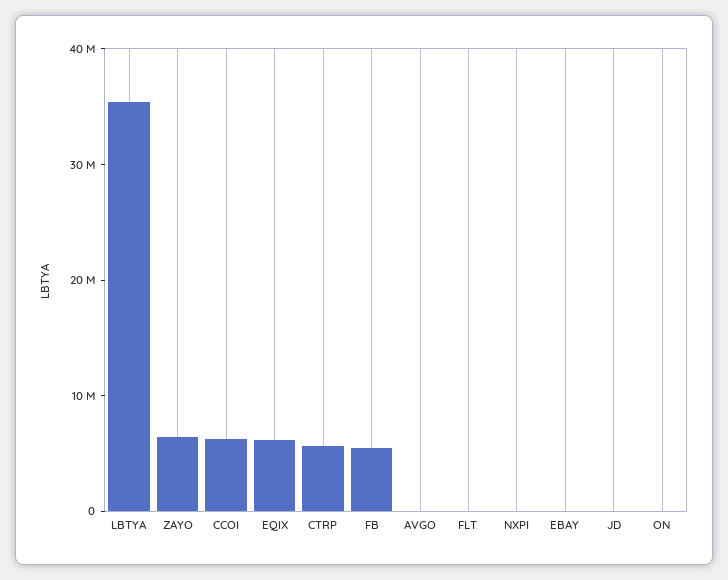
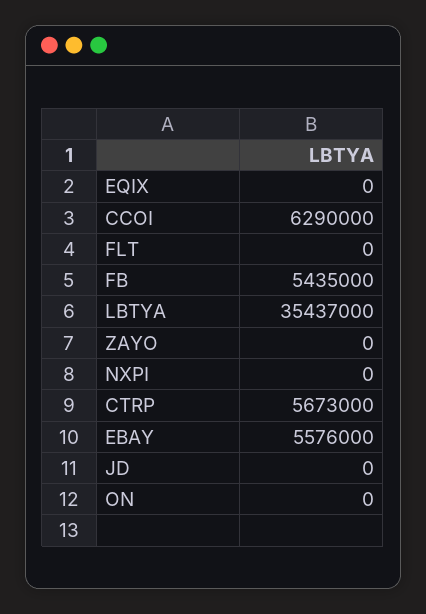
ZAYO: 6000000 -> 0
EQIX: 6000000 -> 0
AVGO: 0 -> none
EBAY: 0 -> 5576000

